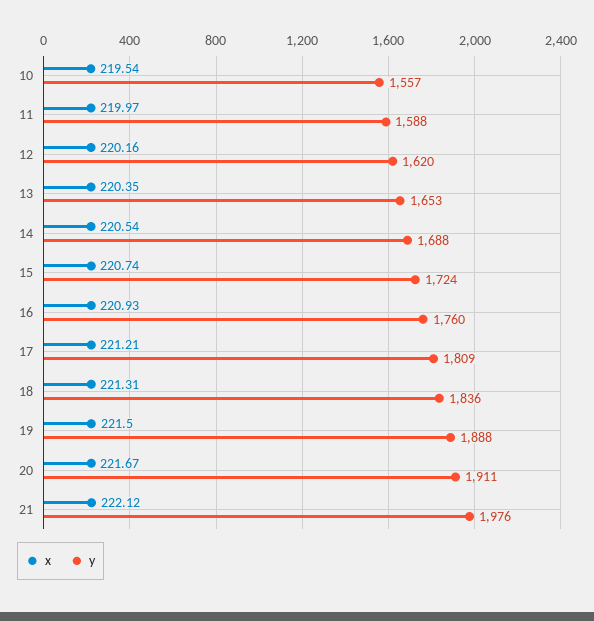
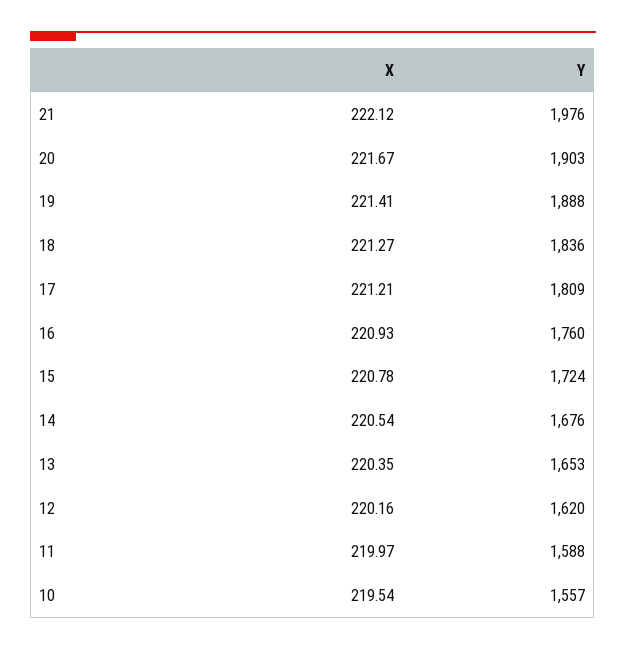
y, 14: 1688 -> 1676
x, 15: 220.74 -> 220.78
x, 18: 221.31 -> 221.27
x, 19: 221.5 -> 221.41
y, 20: 1911 -> 1903

